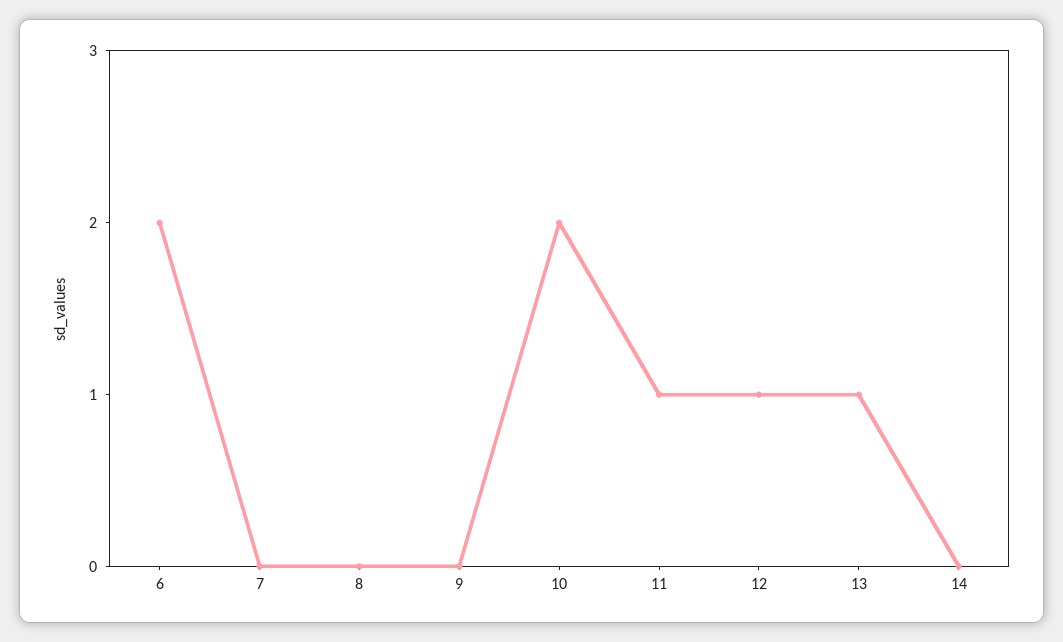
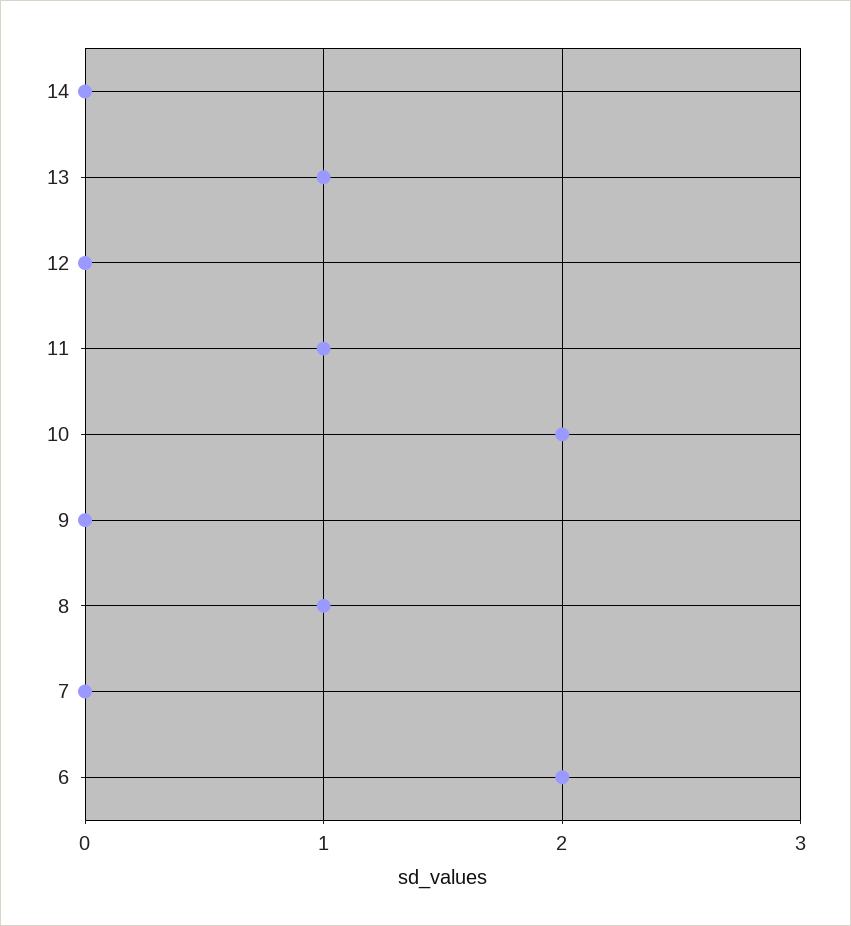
8: 0 -> 1
12: 1 -> 0

